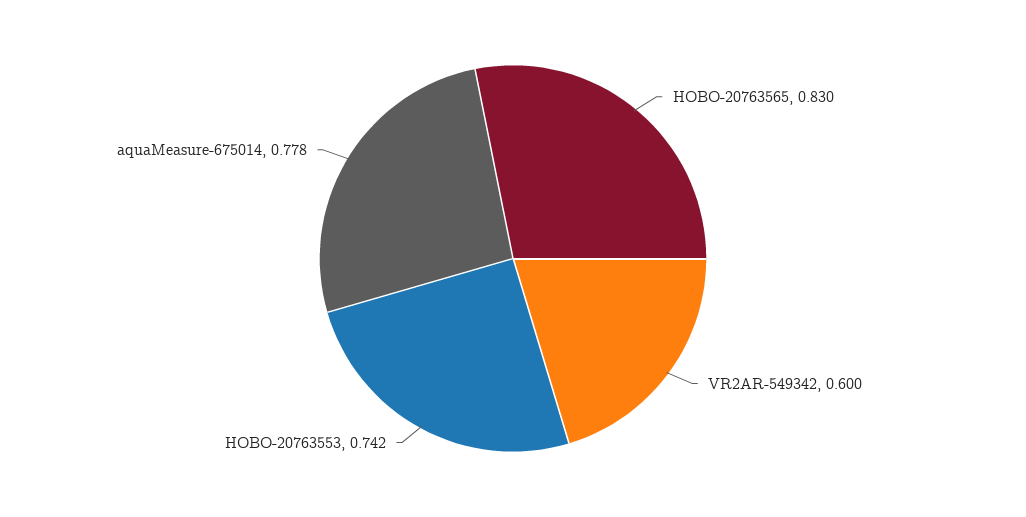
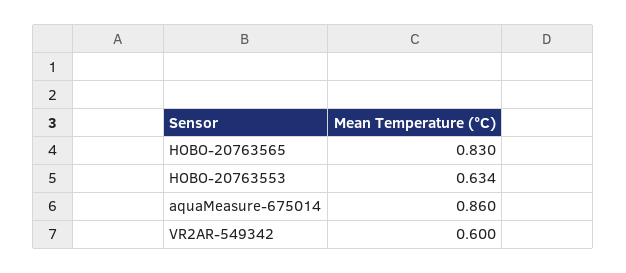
HOBO-20763553: 0.742 -> 0.634
aquaMeasure-675014: 0.778 -> 0.86

